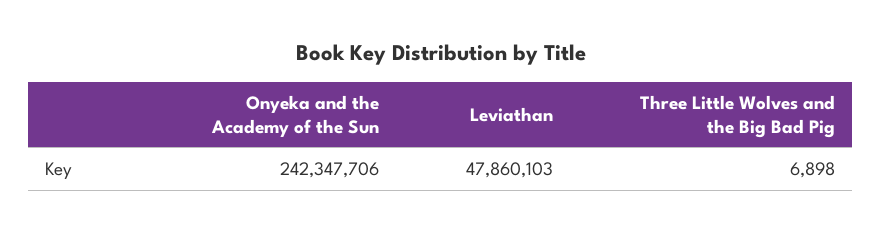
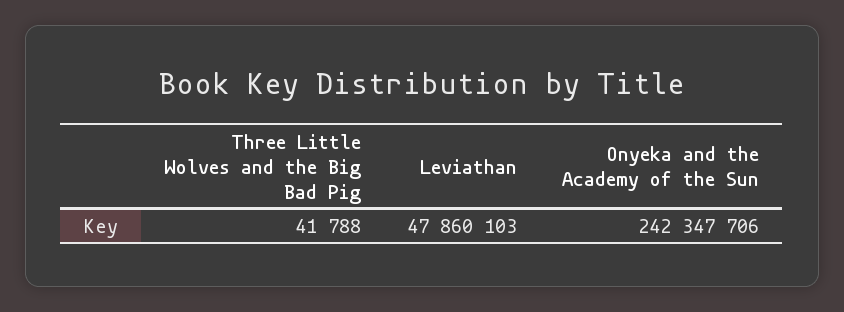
Three Little Wolves and the Big Bad Pig: 6898 -> 41788

